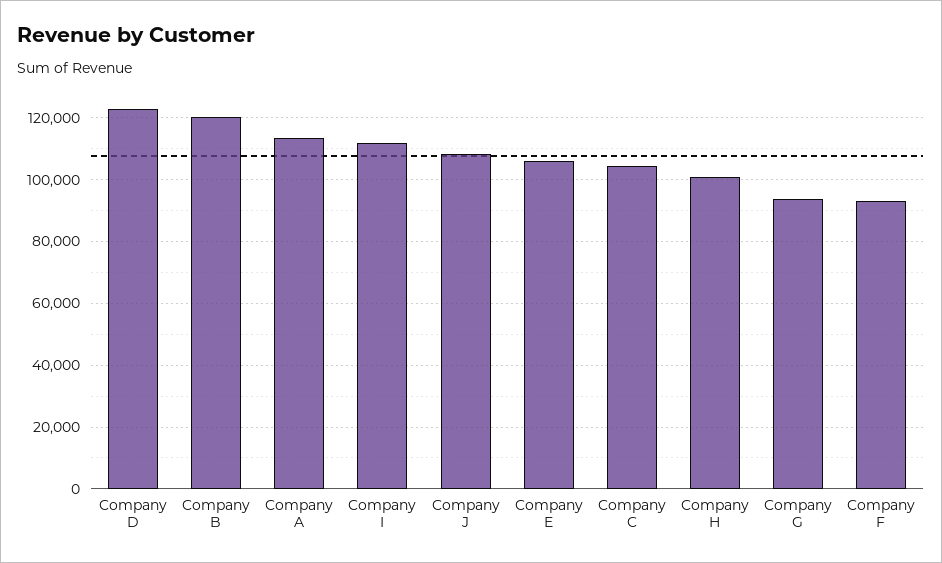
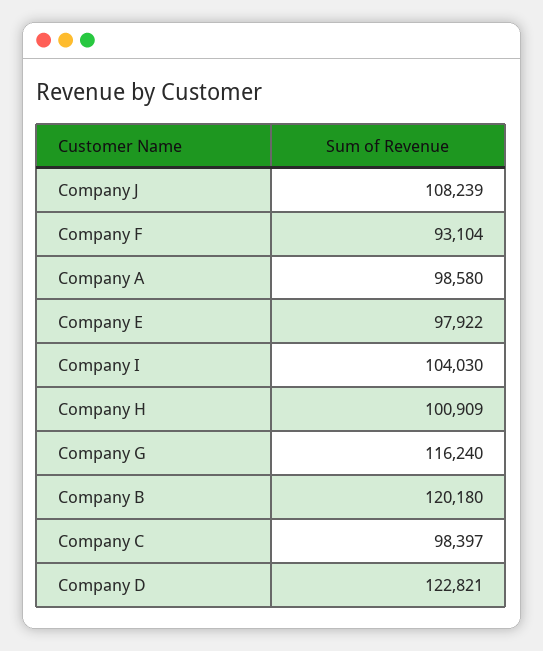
Company A: 114000 -> 98580
Company I: 112000 -> 104030
Company E: 106000 -> 97922
Company C: 104000 -> 98397
Company G: 94000 -> 116240

